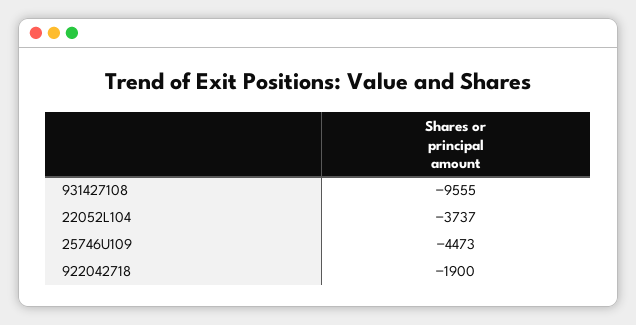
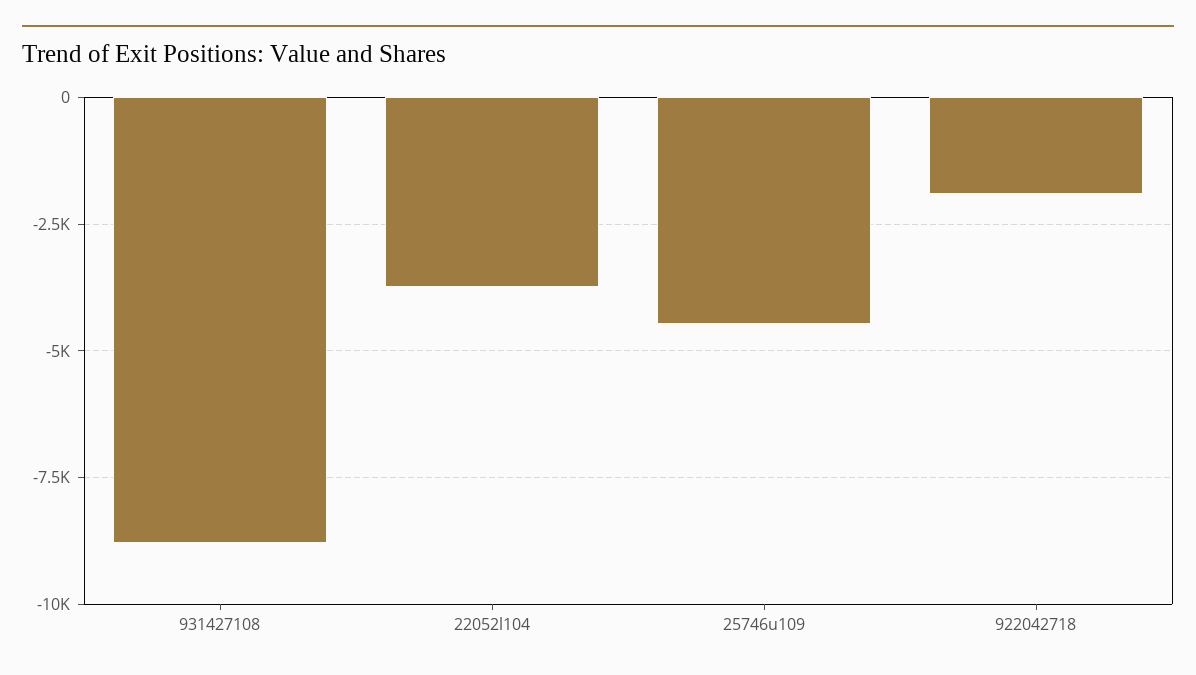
931427108: -9555 -> -8750

